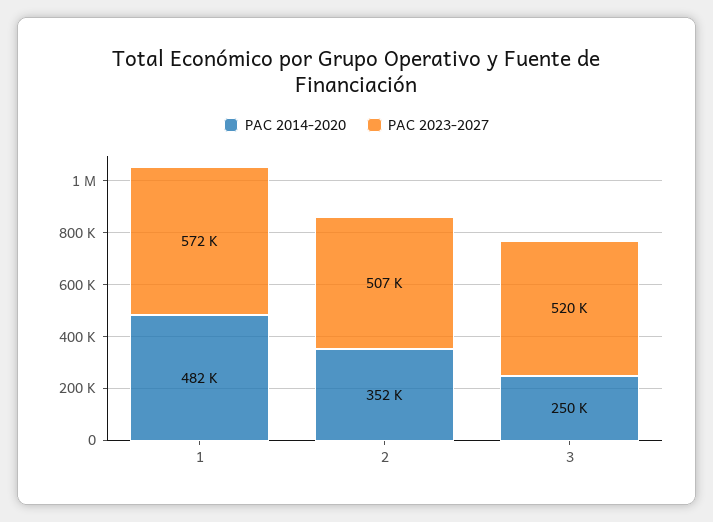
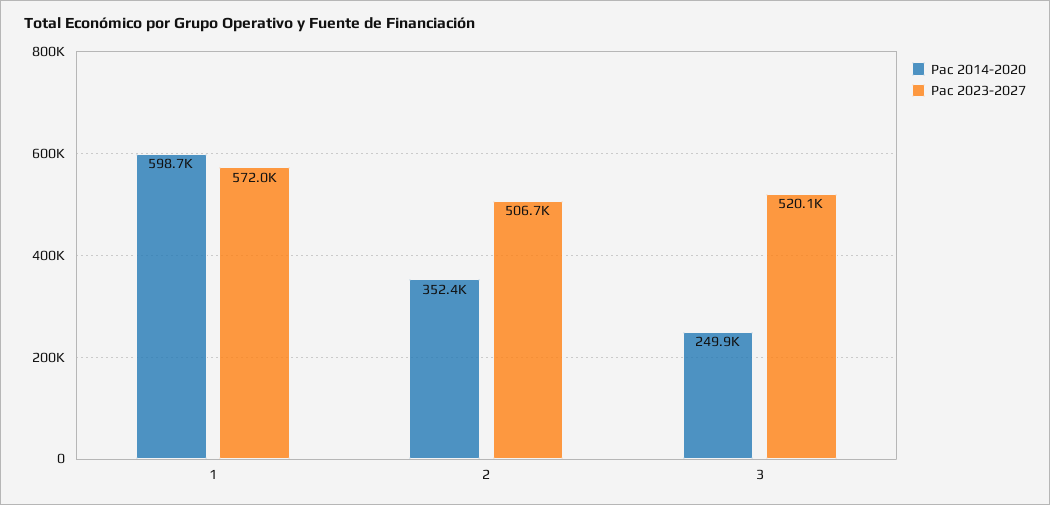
PAC 2014-2020, 1: 482000 -> 598700

